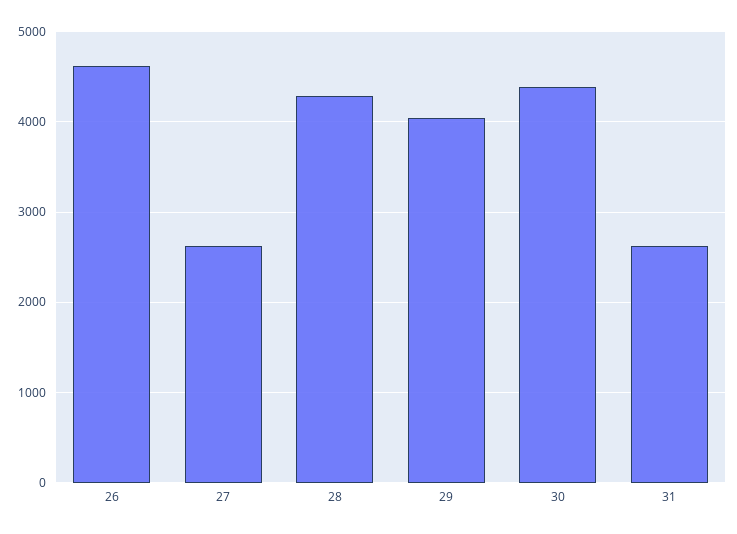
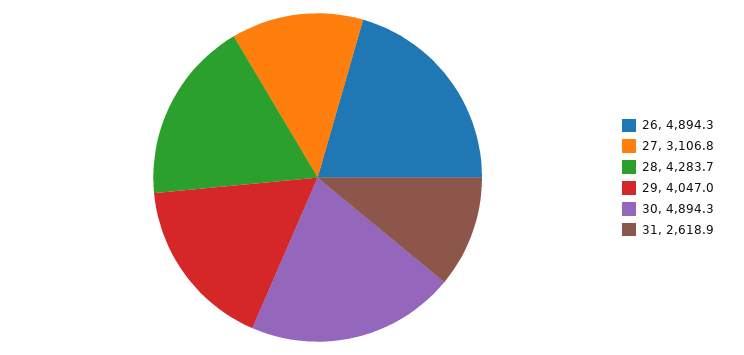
26: 4600 -> 4894.3
27: 2600 -> 3106.8
30: 4400 -> 4894.3

